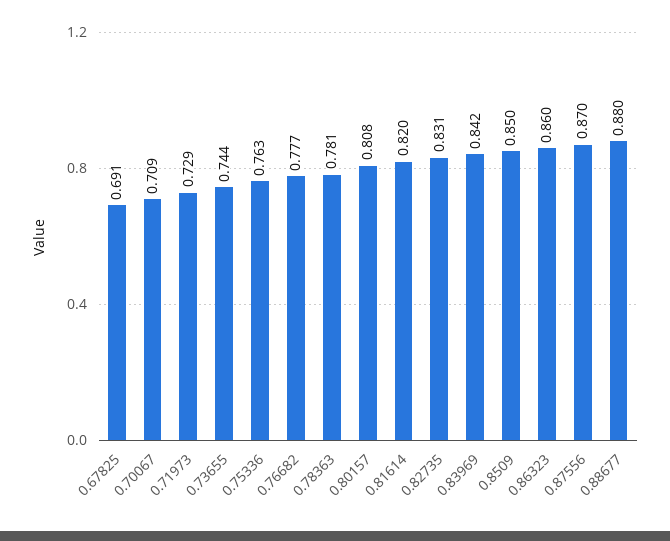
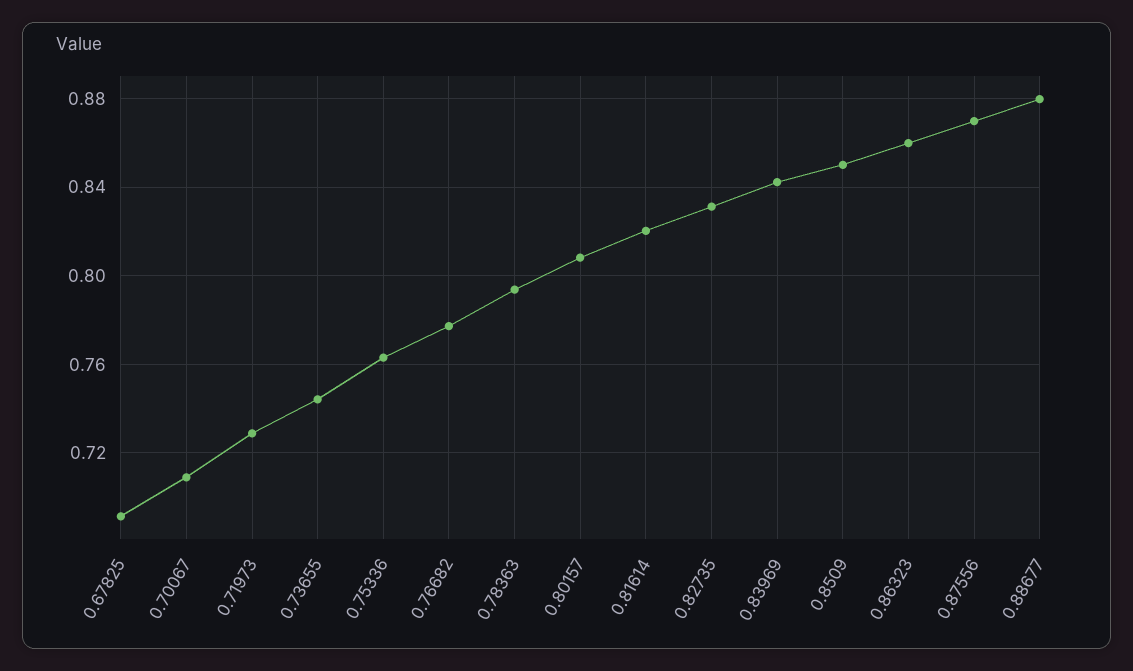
0.78363: 0.781 -> 0.795

